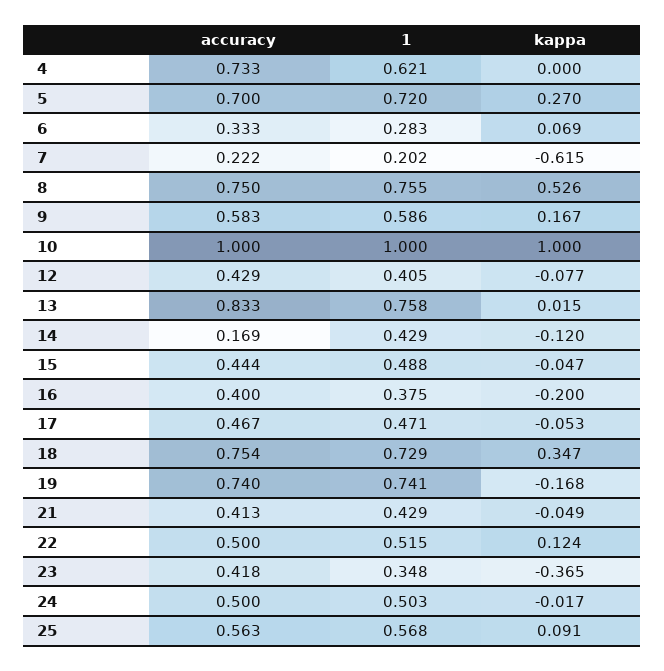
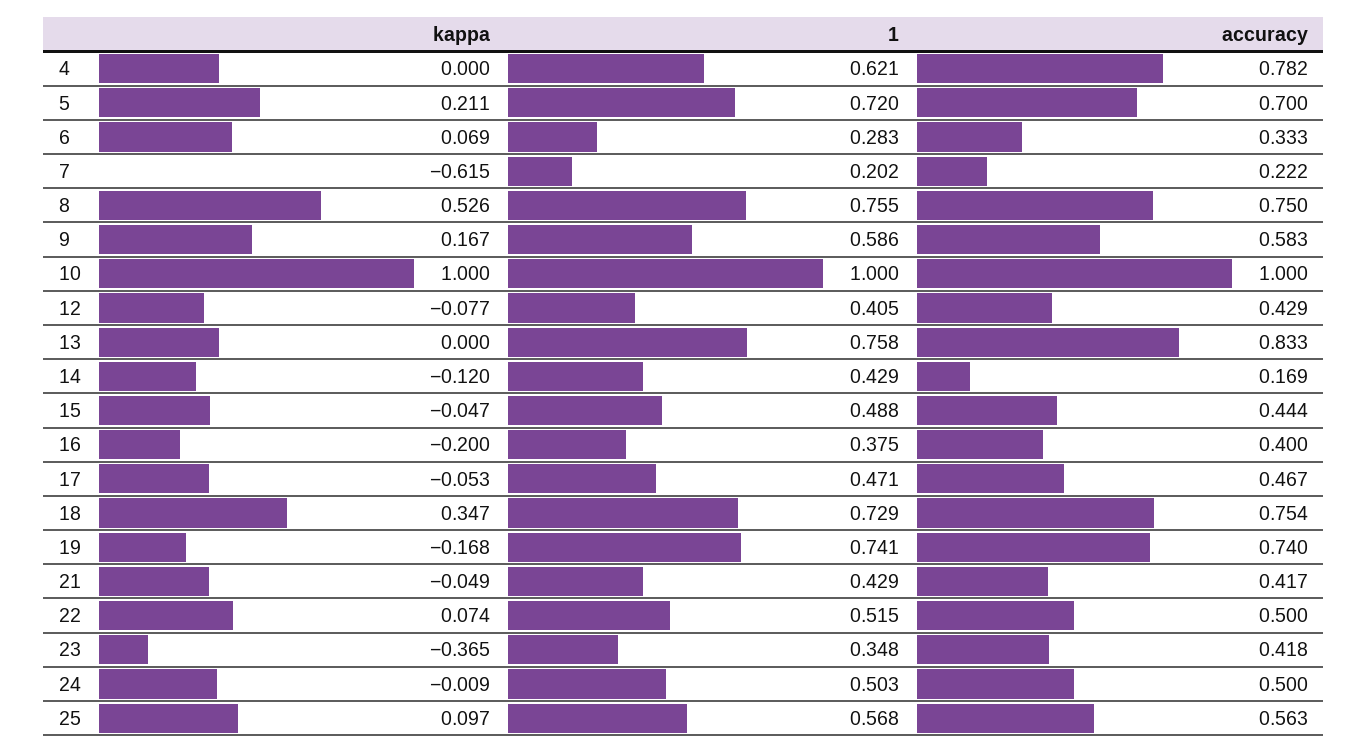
accuracy, 4: 0.733 -> 0.782
kappa, 5: 0.27 -> 0.211
kappa, 13: 0.015 -> 0
accuracy, 21: 0.413 -> 0.417
kappa, 22: 0.124 -> 0.074
kappa, 24: -0.017 -> -0.009
kappa, 25: 0.091 -> 0.097

